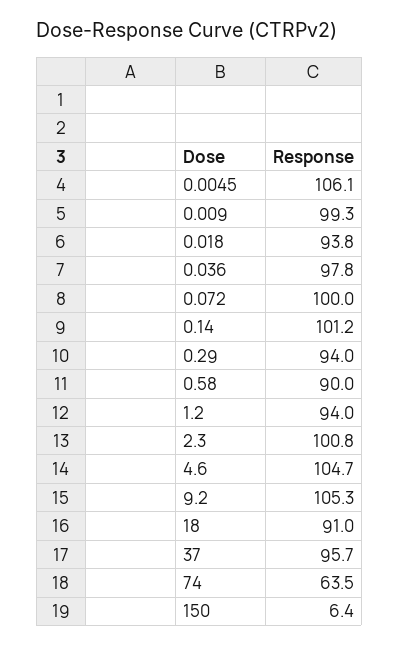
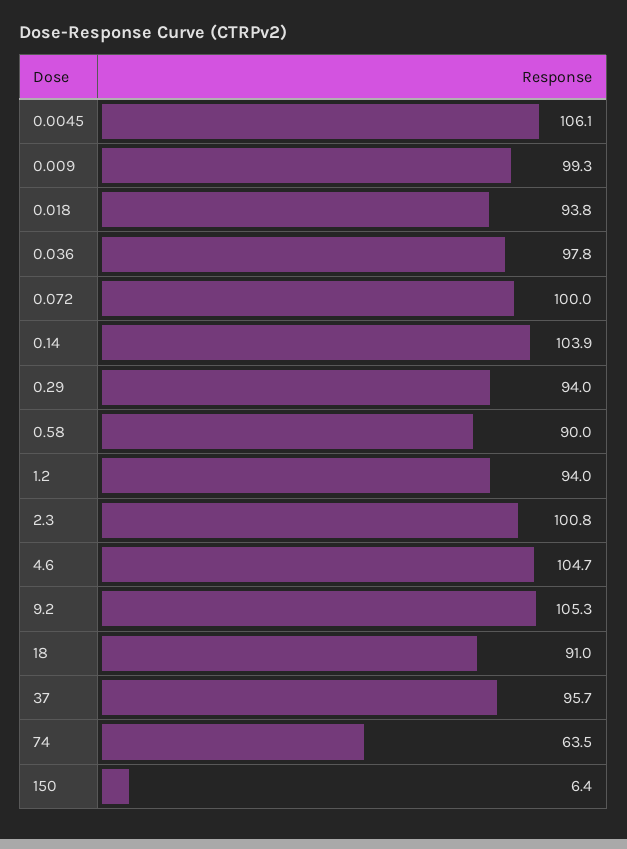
0.14: 101.2 -> 103.9

